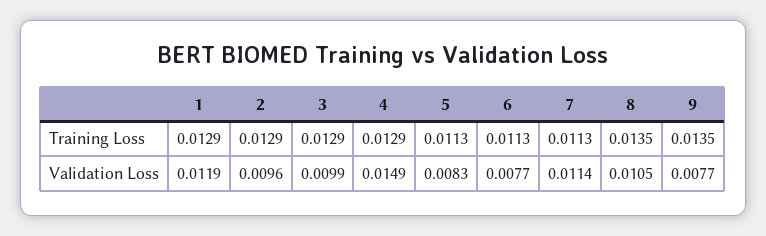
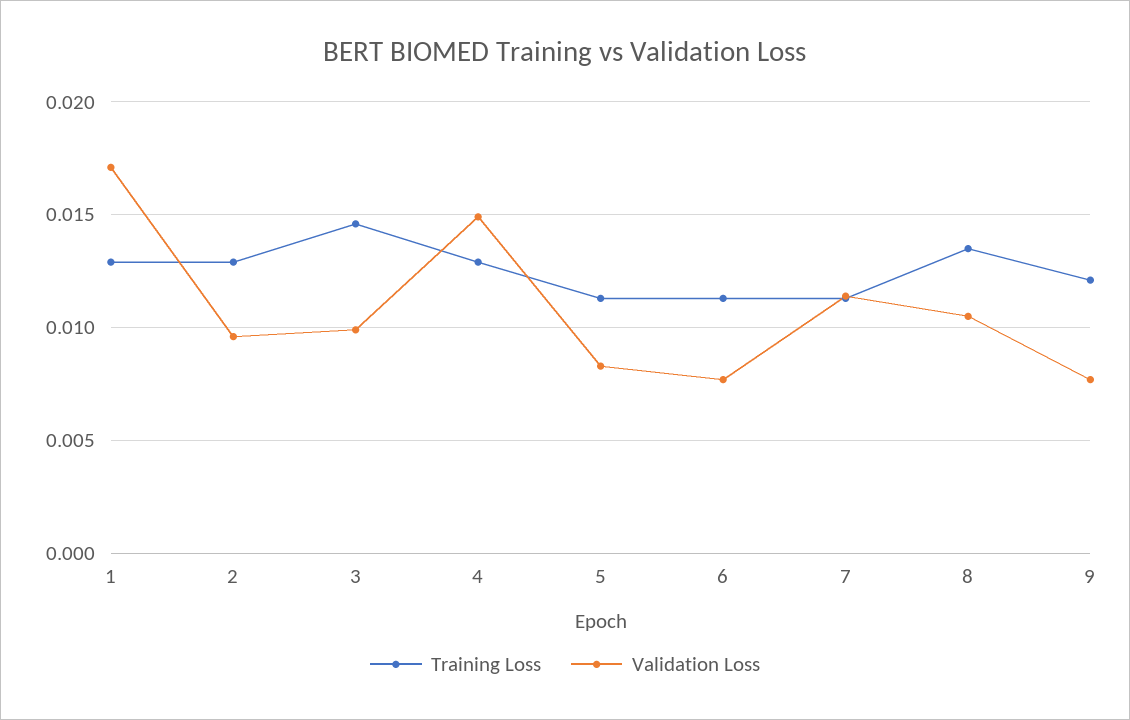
Training Loss, 3: 0.0129 -> 0.0145
Training Loss, 9: 0.0135 -> 0.012
Validation Loss, 1: 0.0119 -> 0.017

